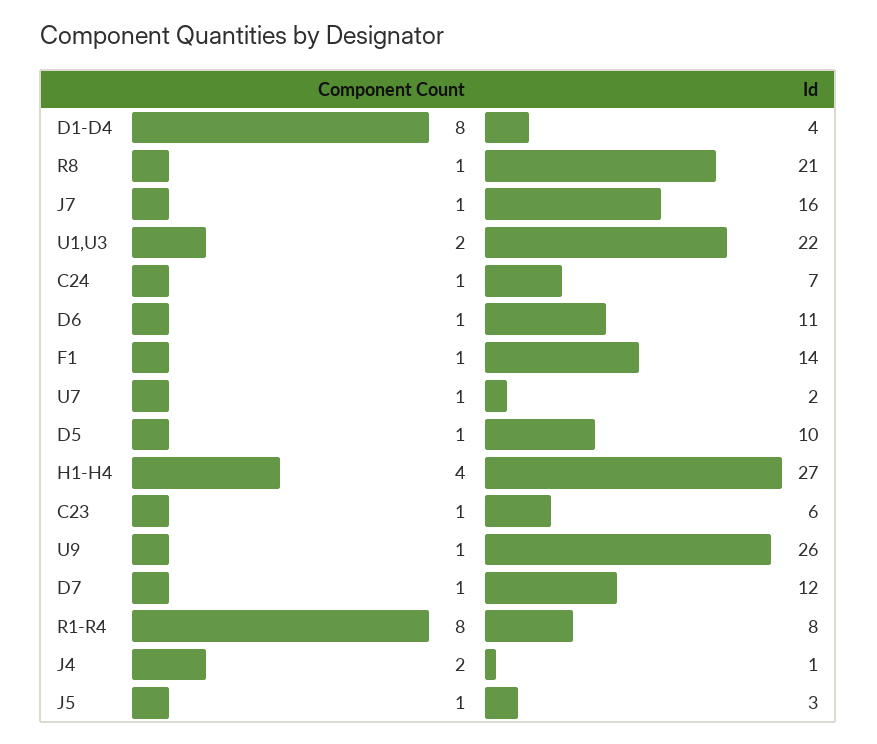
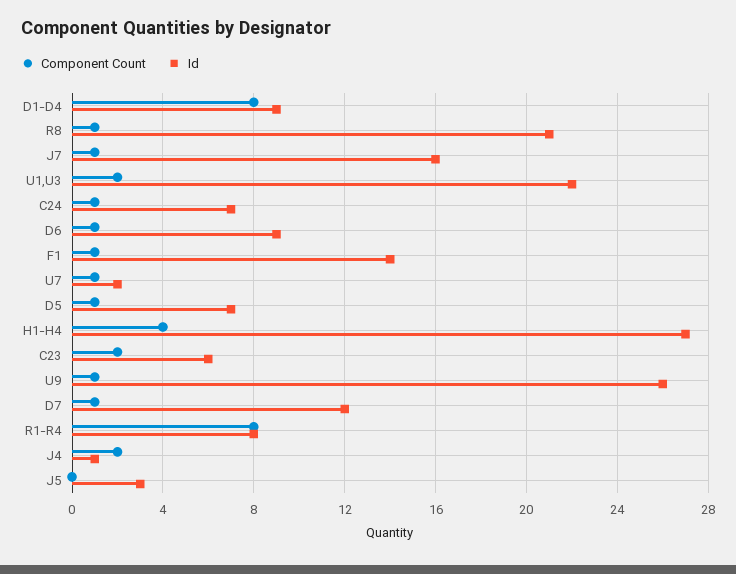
Id, D1-D4: 4 -> 9
Id, D6: 11 -> 9
Id, D5: 10 -> 7
Component Count, C23: 1 -> 2
Component Count, J5: 1 -> 0

